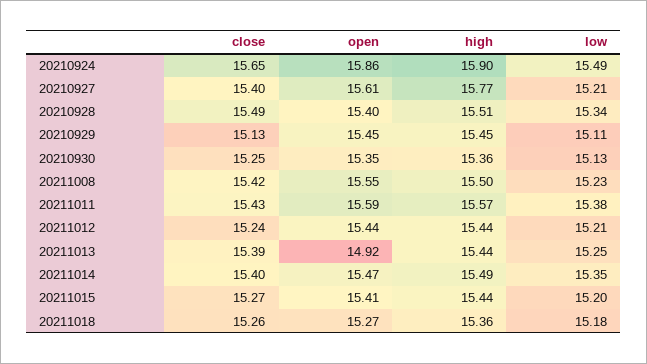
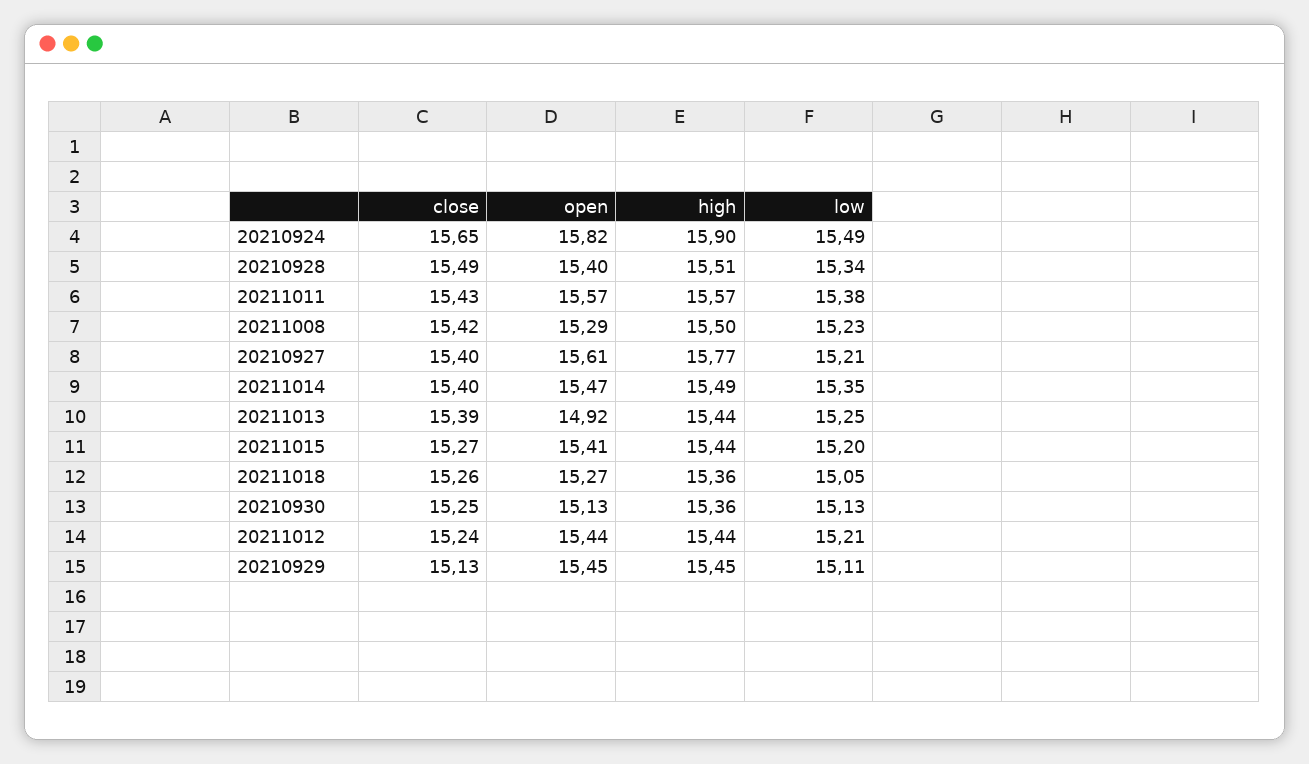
open, 20210924: 15.86 -> 15.82
open, 20210930: 15.35 -> 15.13
open, 20211008: 15.55 -> 15.29
open, 20211011: 15.59 -> 15.57
low, 20211018: 15.18 -> 15.05

